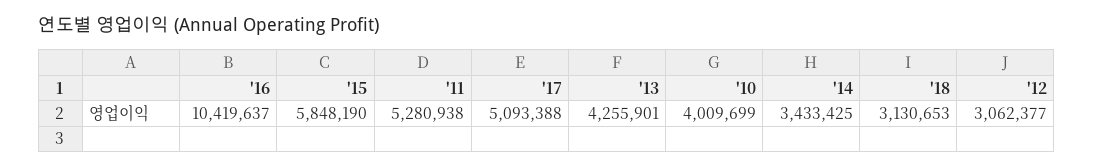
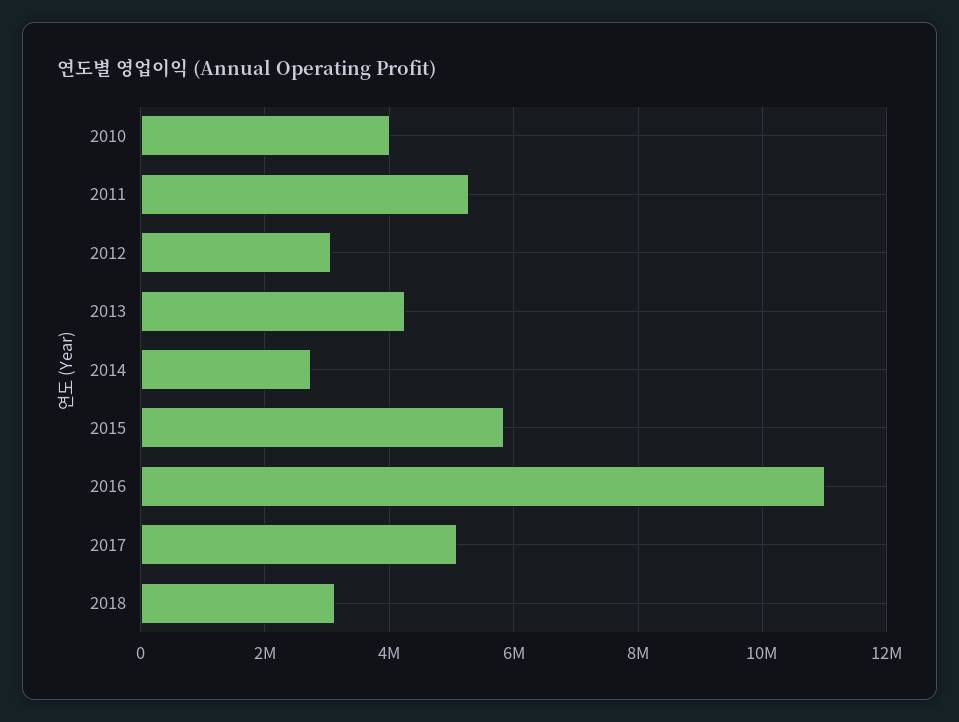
'16: 10419637 -> 11000000
'14: 3433425 -> 2800000

